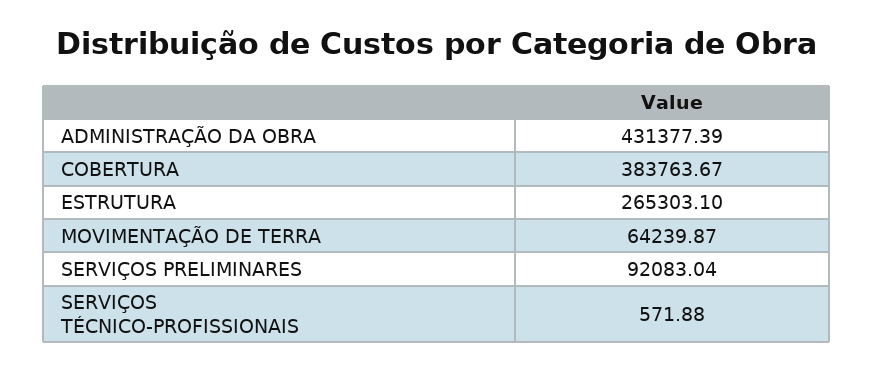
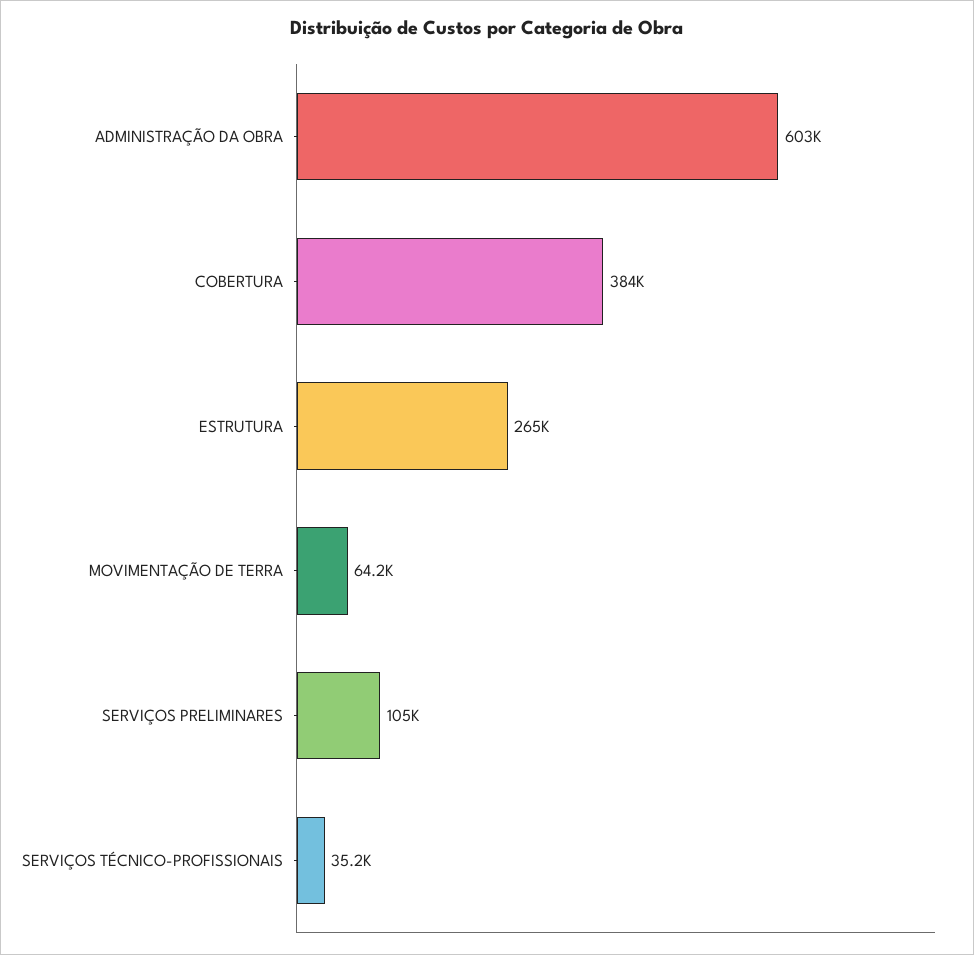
ADMINISTRAÇÃO DA OBRA: 431377.39 -> 603000
SERVIÇOS PRELIMINARES: 92083.04 -> 105000
SERVIÇOS TÉCNICO-PROFISSIONAIS: 571.88 -> 35200

